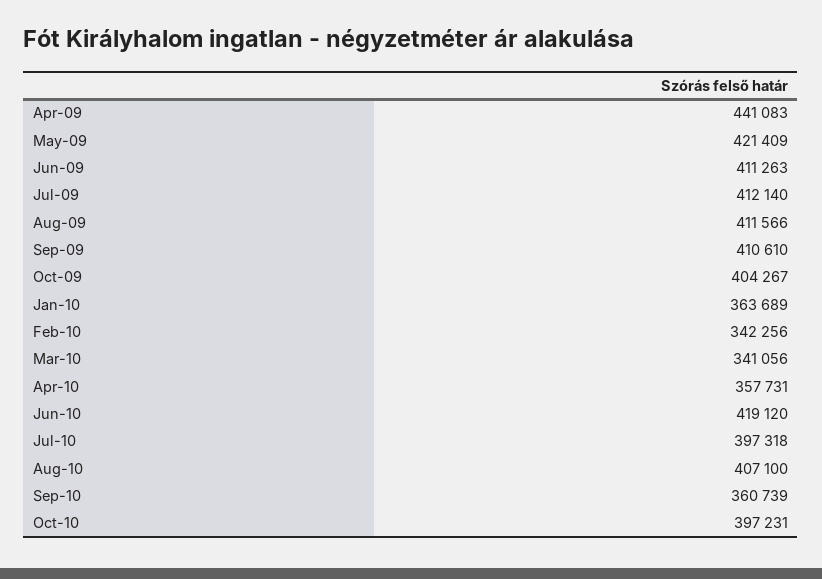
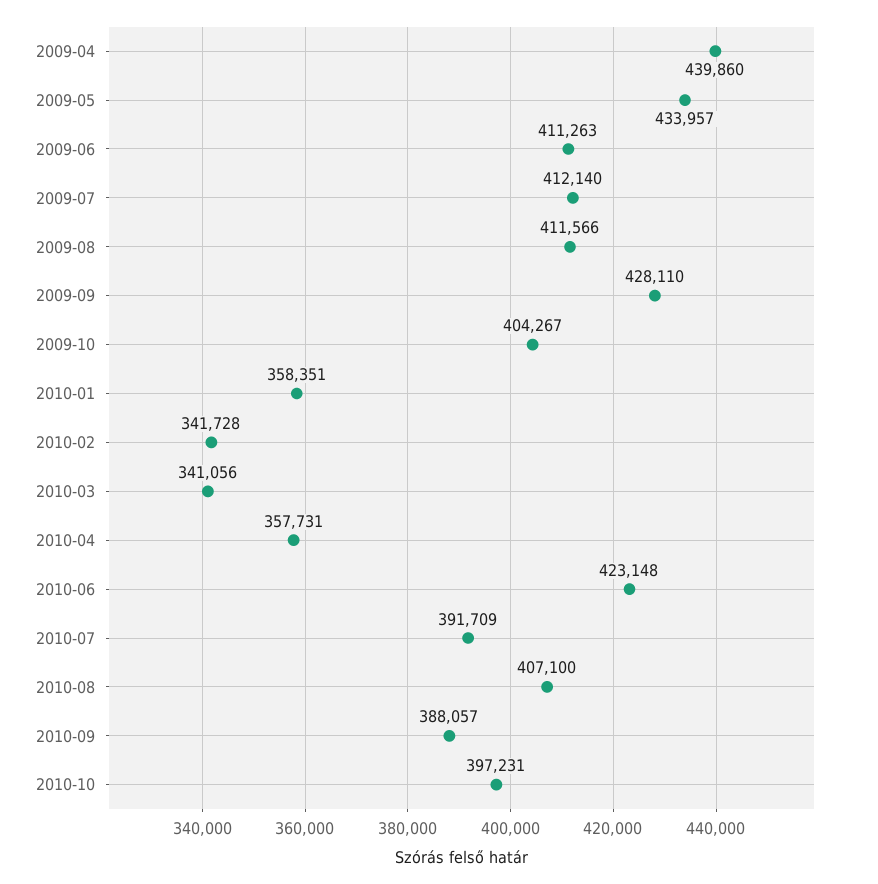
Apr-09: 441083 -> 439860
May-09: 421409 -> 433957
Sep-09: 410610 -> 428110
Jan-10: 363689 -> 358351
Feb-10: 342256 -> 341728
Jun-10: 419120 -> 423148
Jul-10: 397318 -> 391709
Sep-10: 360739 -> 388057

